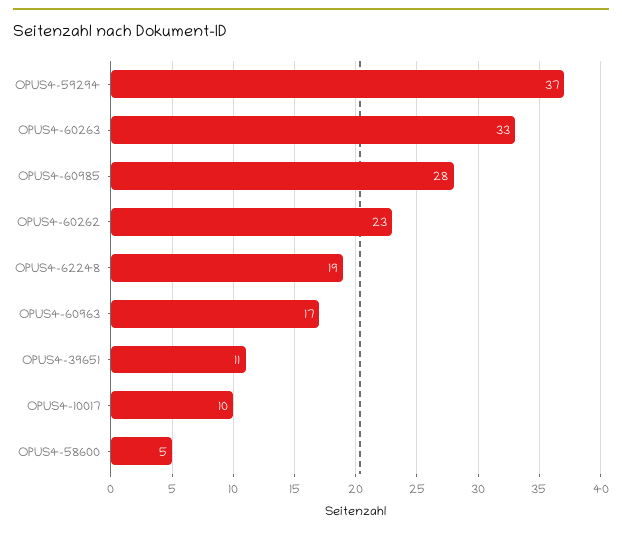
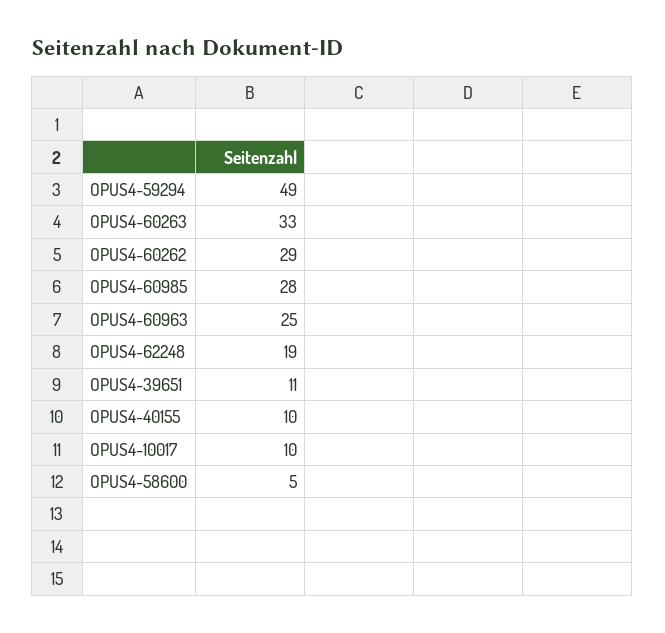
OPUS4-59294: 37 -> 49
OPUS4-60262: 23 -> 29
OPUS4-60963: 17 -> 25
OPUS4-40155: none -> 10

